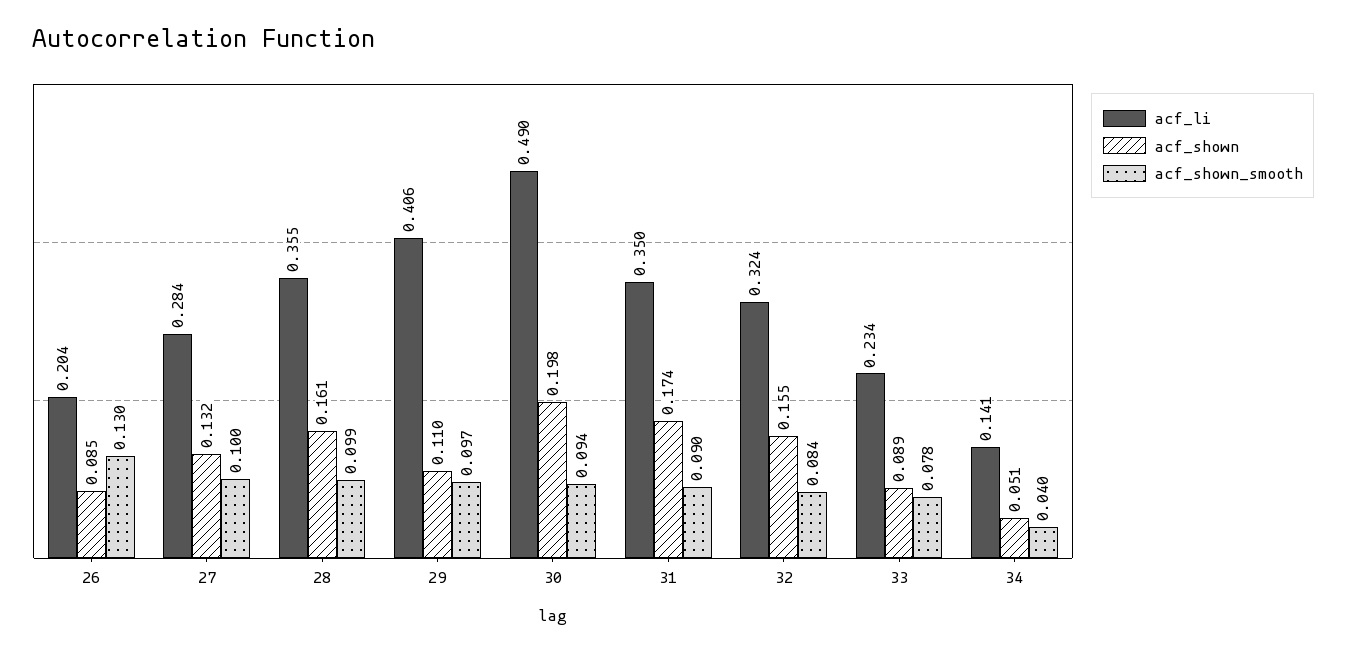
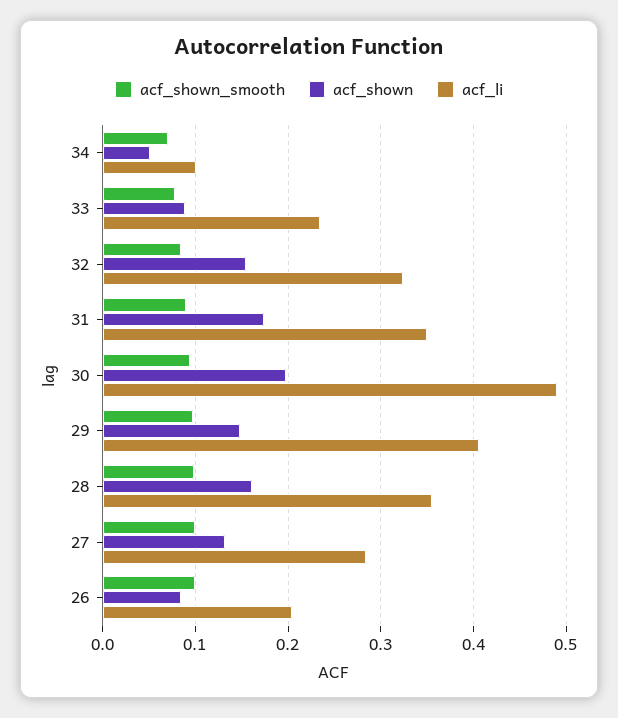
acf_shown_smooth, 26: 0.13 -> 0.1
acf_shown, 29: 0.11 -> 0.15
acf_li, 34: 0.141 -> 0.1
acf_shown_smooth, 34: 0.04 -> 0.07

